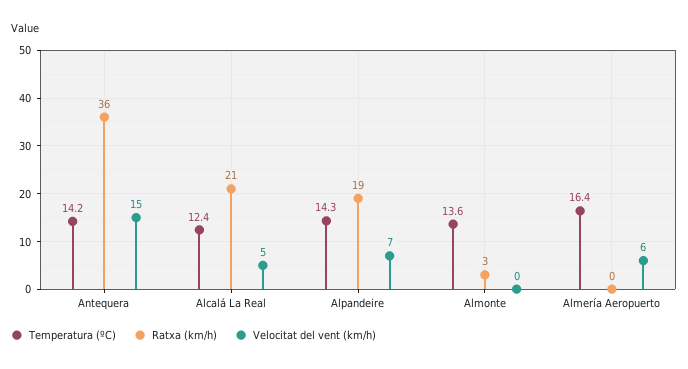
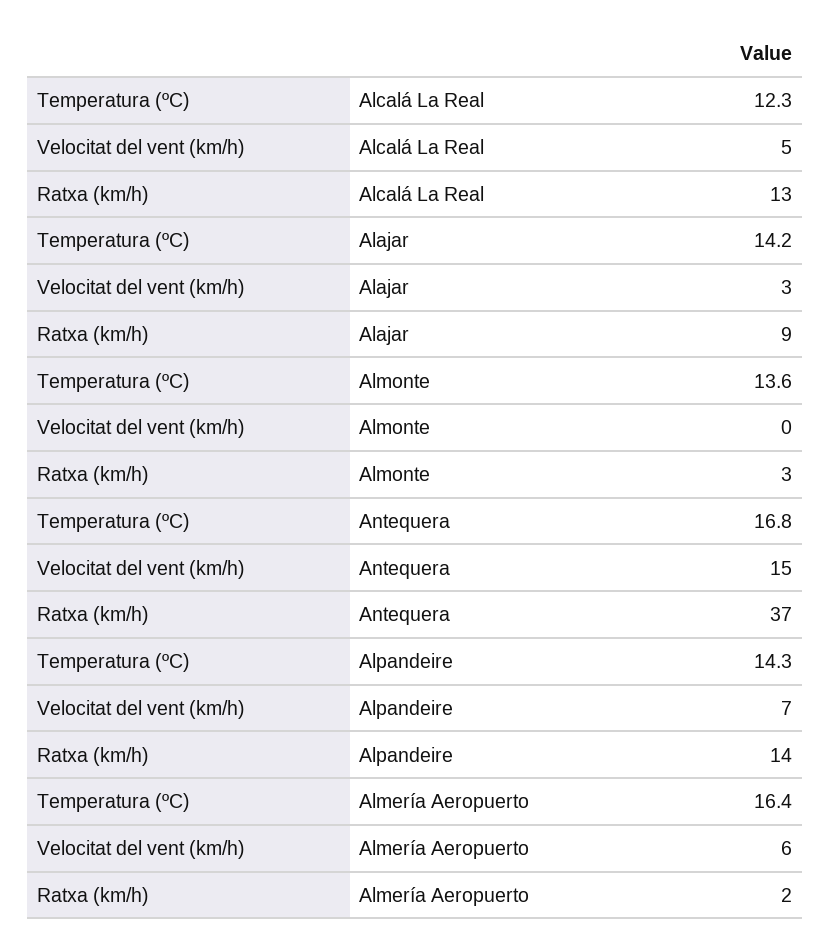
Temperatura (ºC), Antequera: 14.2 -> 16.8
Ratxa (km/h), Antequera: 36 -> 37
Temperatura (ºC), Alcalá La Real: 12.4 -> 12.3
Ratxa (km/h), Alcalá La Real: 21 -> 13
Ratxa (km/h), Alpandeire: 19 -> 14
Ratxa (km/h), Almería Aeropuerto: 0 -> 2
Temperatura (ºC), Alajar: none -> 14.2
Velocitat del vent (km/h), Alajar: none -> 3
Ratxa (km/h), Alajar: none -> 9

